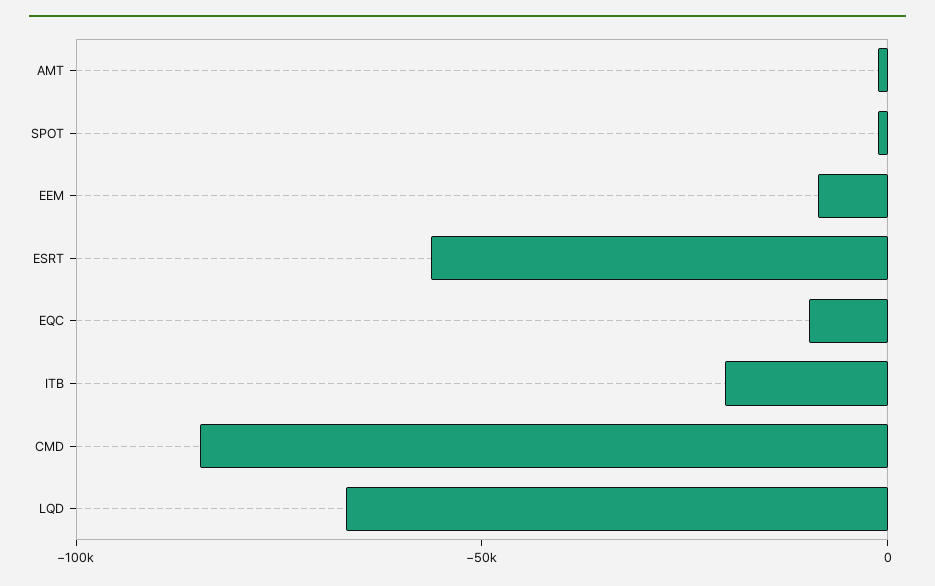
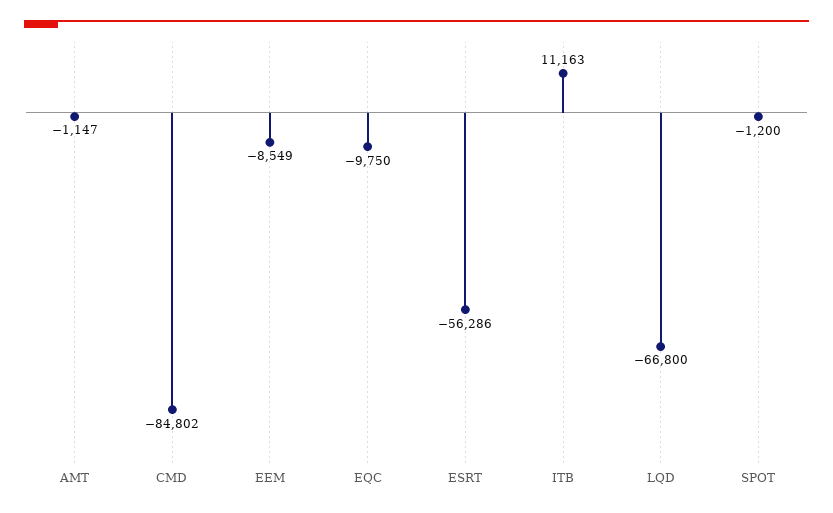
ITB: -20000 -> 11163

